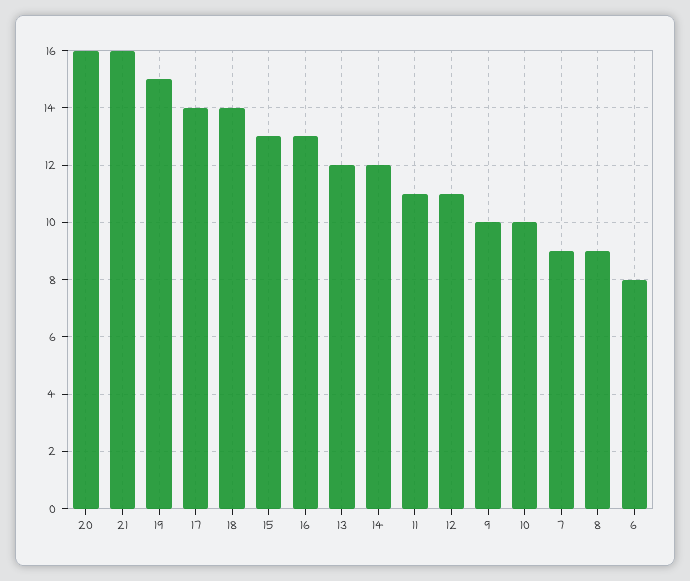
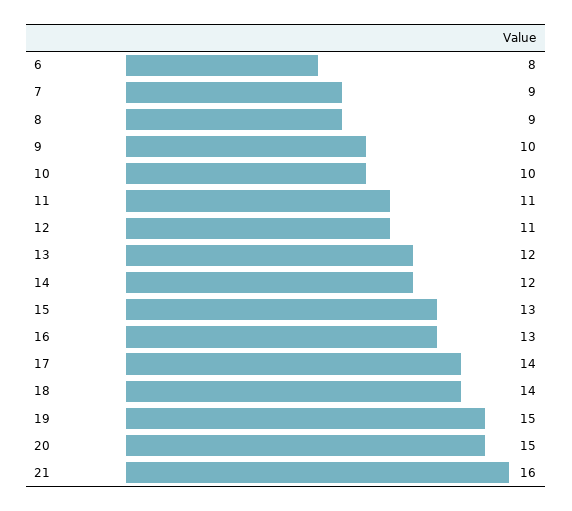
20: 16 -> 15

